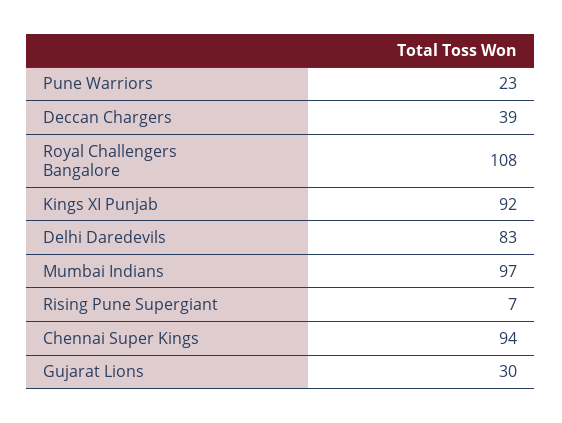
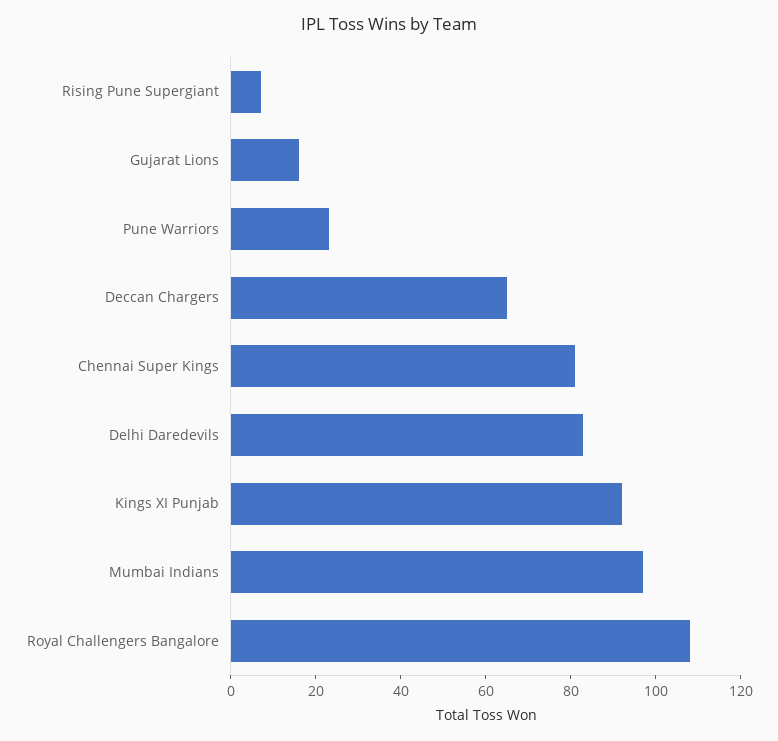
Deccan Chargers: 39 -> 65
Chennai Super Kings: 94 -> 80
Gujarat Lions: 30 -> 15

